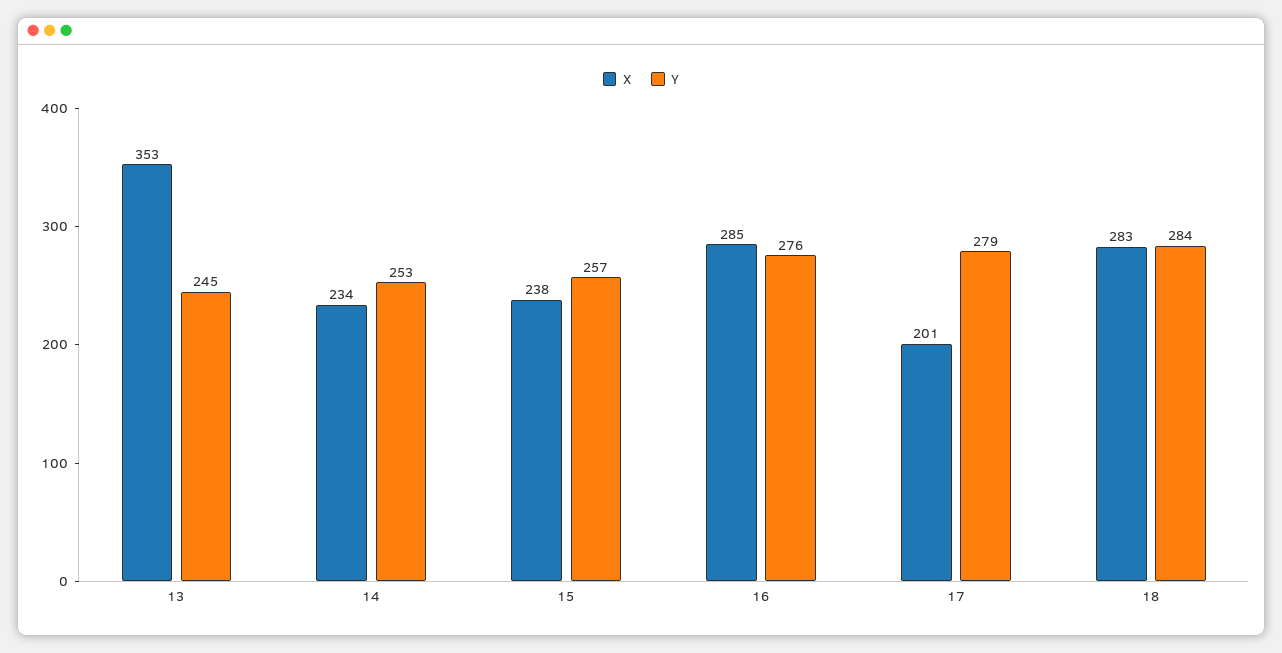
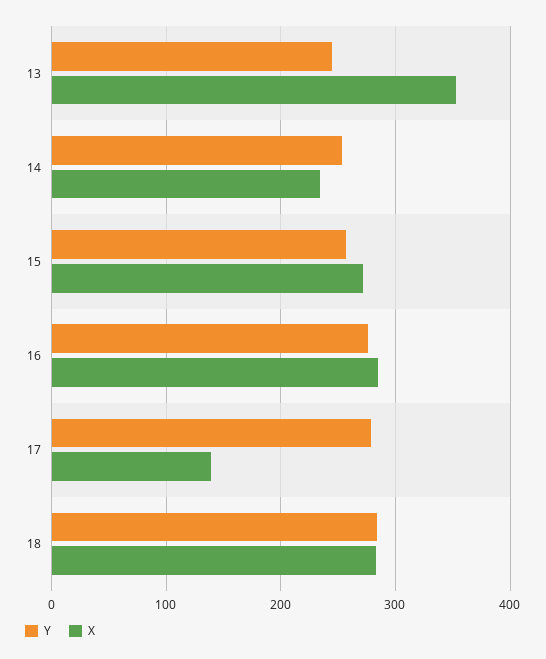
X, 15: 238 -> 270
X, 17: 201 -> 140

